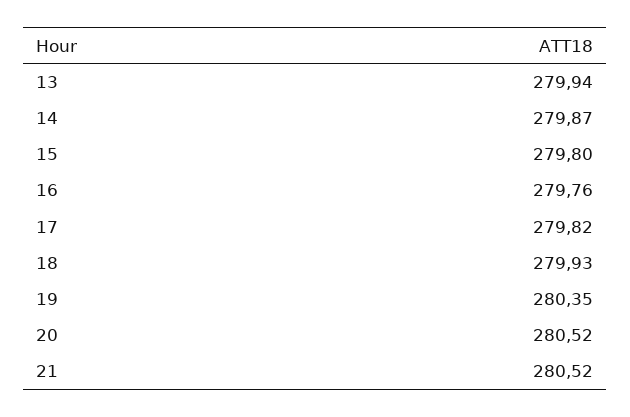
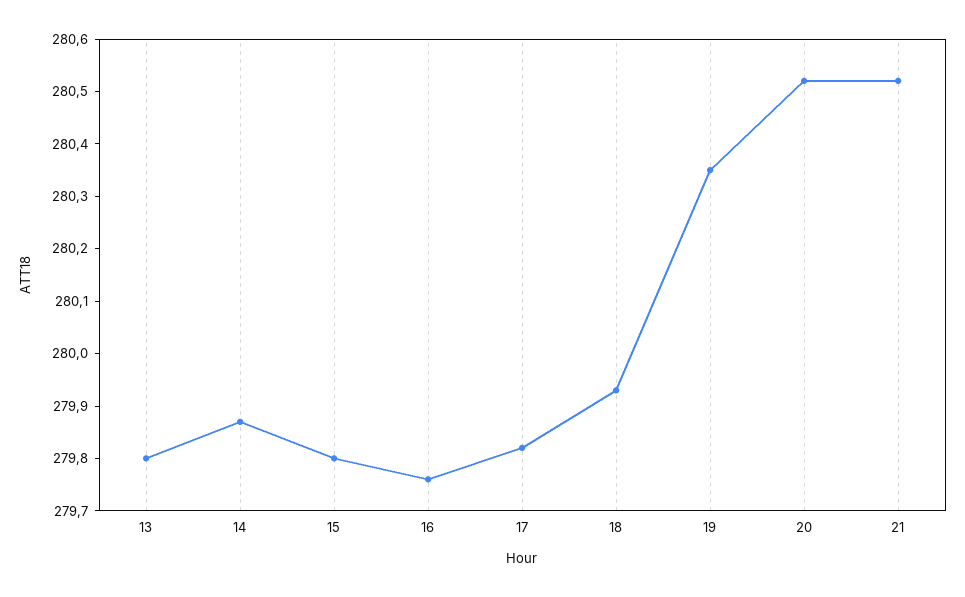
13: 279.94 -> 279.8

